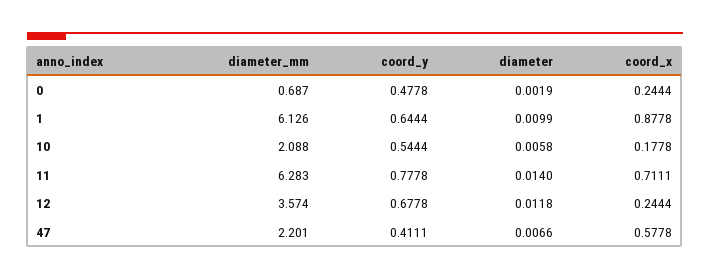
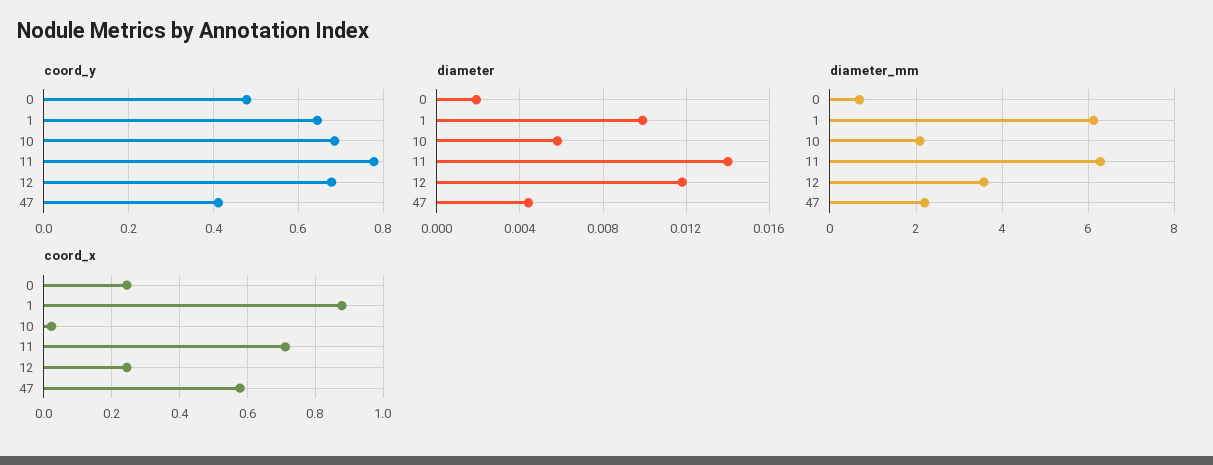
coord_y, 10: 0.5444 -> 0.68
coord_x, 10: 0.1778 -> 0.02
diameter, 47: 0.0066 -> 0.0045

